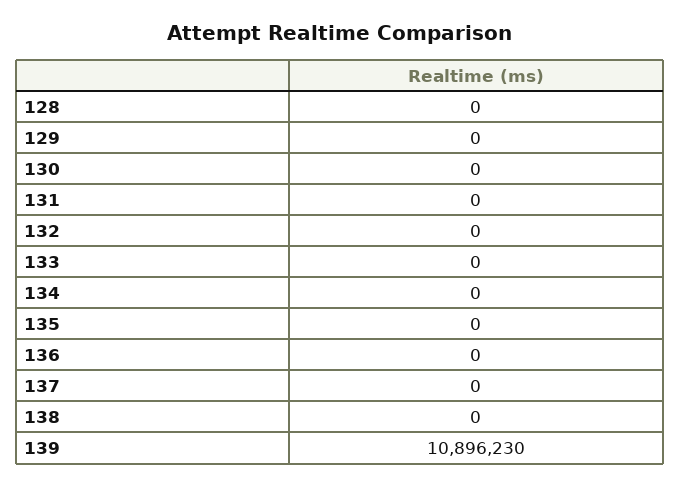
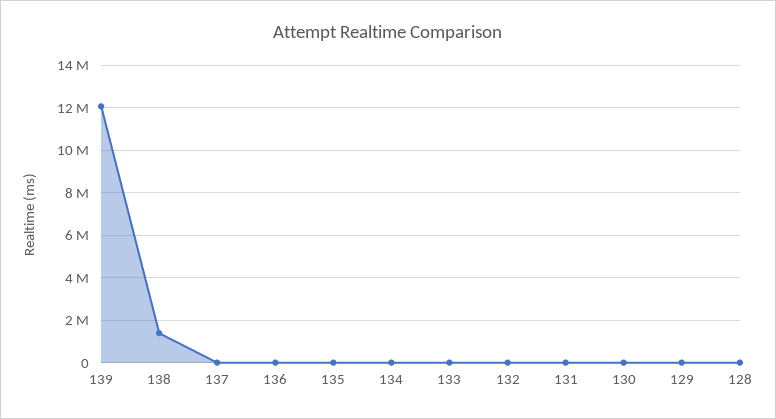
138: 0 -> 1500000
139: 10896230 -> 12000000

